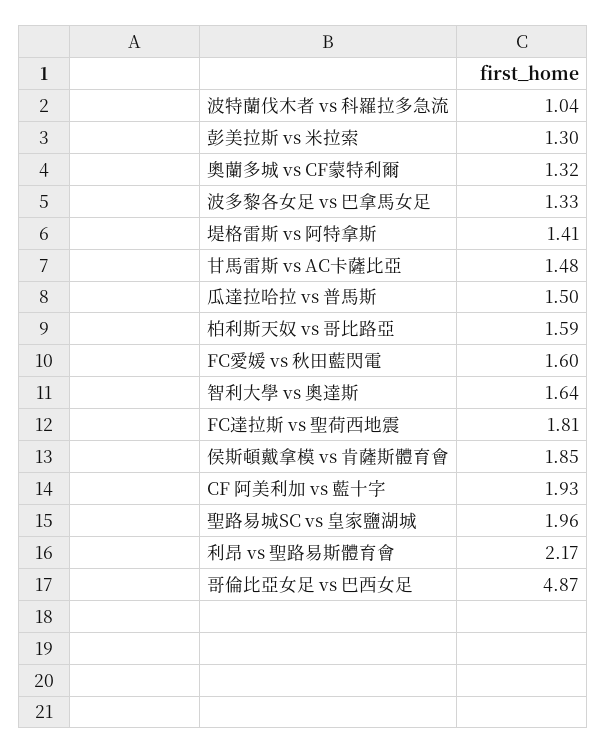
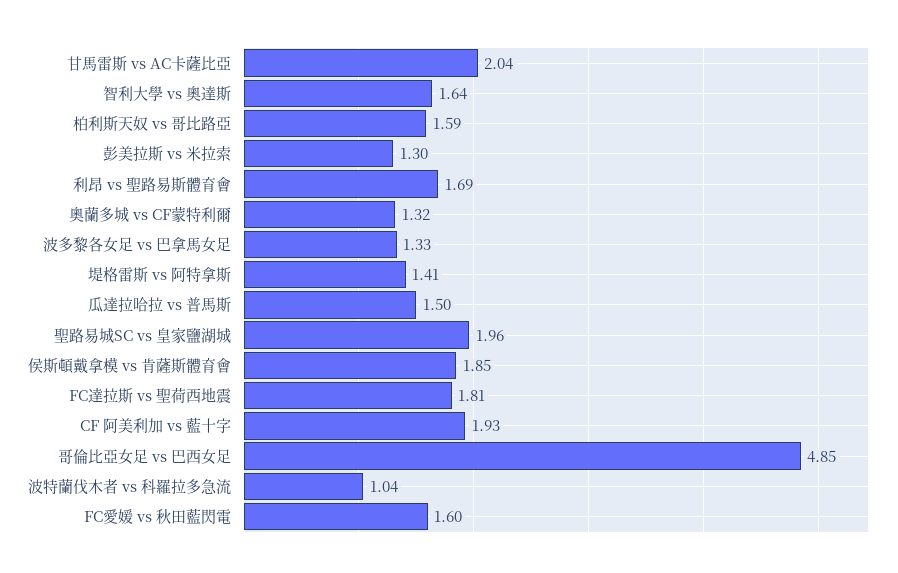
甘馬雷斯 vs AC卡薩比亞: 1.48 -> 2.04
利昂 vs 聖路易斯體育會: 2.17 -> 1.69
哥倫比亞女足 vs 巴西女足: 4.87 -> 4.85

